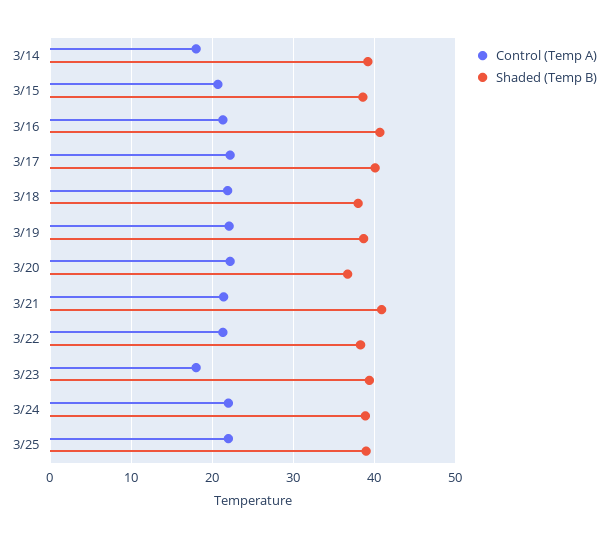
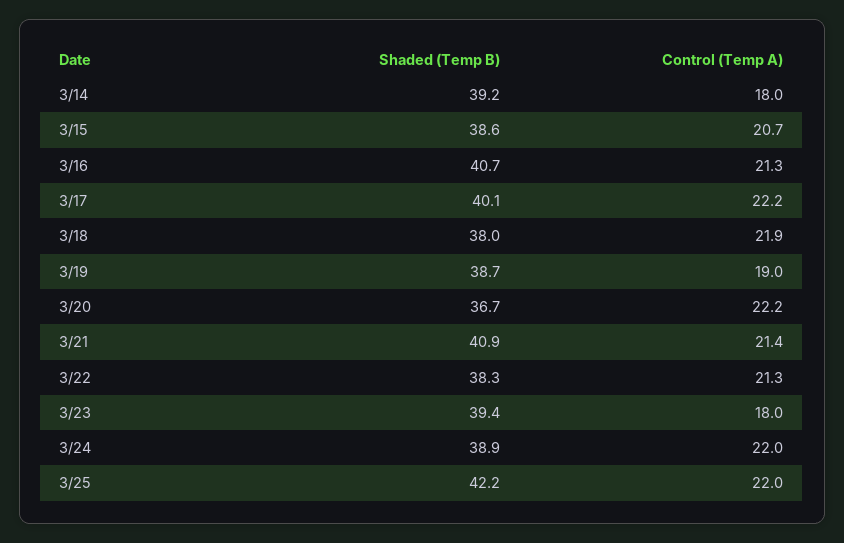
Control (Temp A), 3/19: 22 -> 19
Shaded (Temp B), 3/25: 39 -> 42.2

